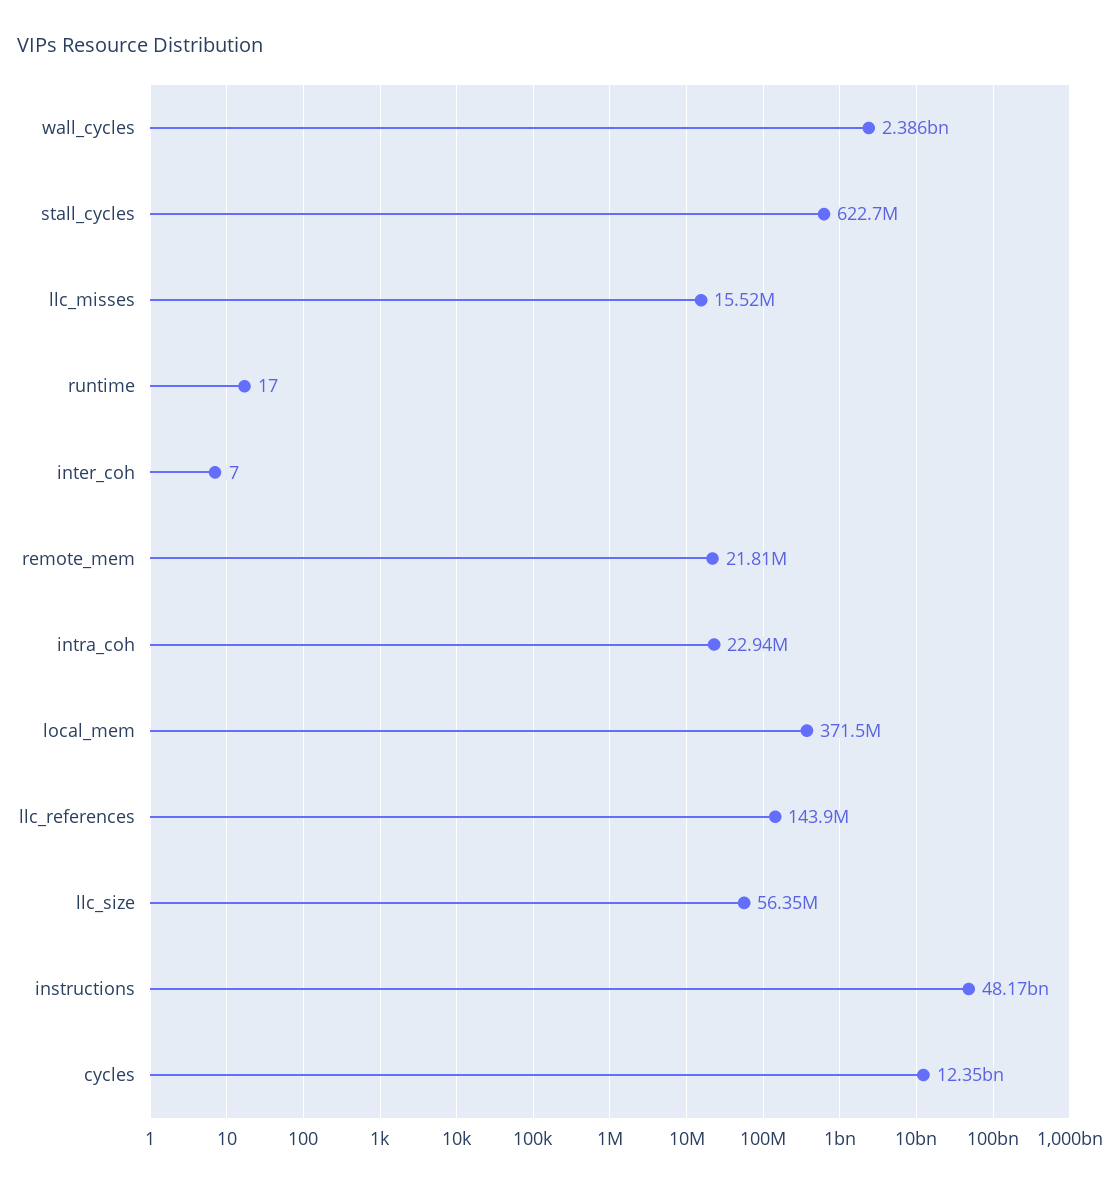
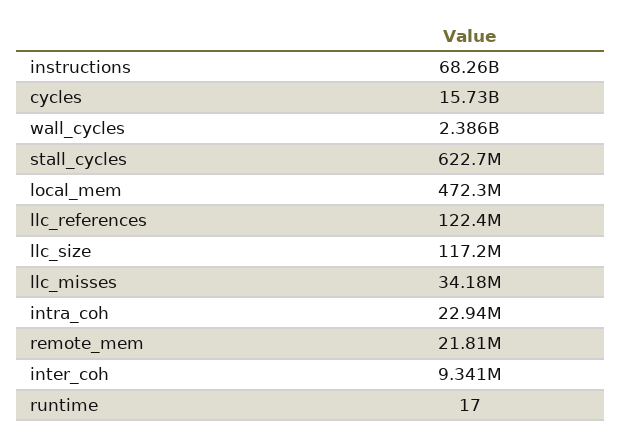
llc_misses: 15520000 -> 34180000
inter_coh: 7 -> 9341000
local_mem: 371500000 -> 472300000
llc_references: 143900000 -> 122400000
llc_size: 56350000 -> 117200000
instructions: 48170000000 -> 68260000000
cycles: 12350000000 -> 15730000000

